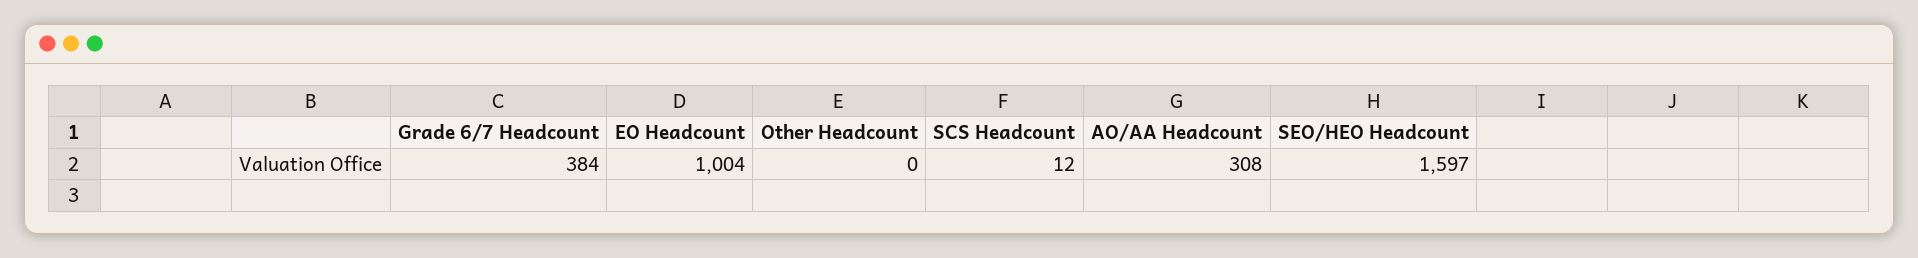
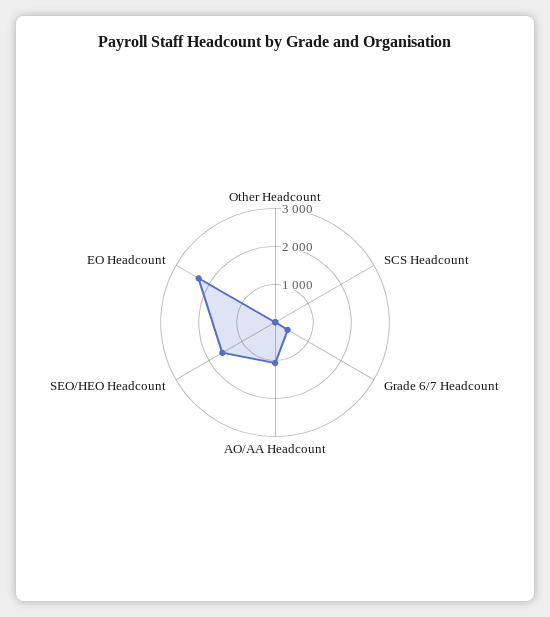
EO Headcount: 1004 -> 2250
AO/AA Headcount: 308 -> 1000

